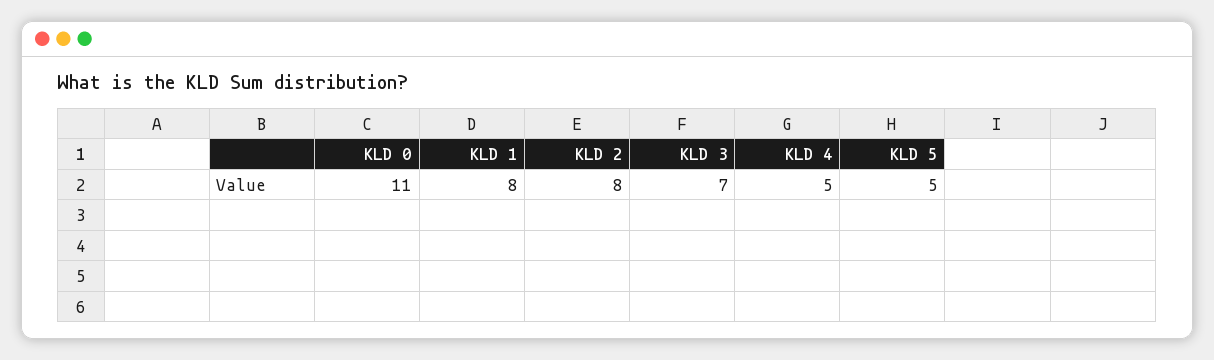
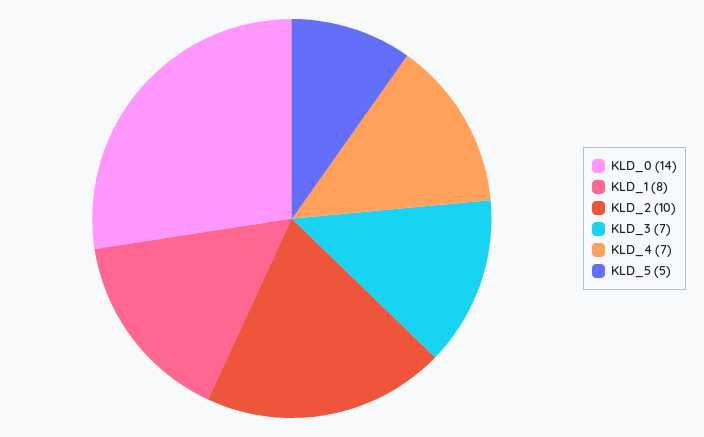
KLD 0: 11 -> 14
KLD 2: 8 -> 10
KLD 4: 5 -> 7

